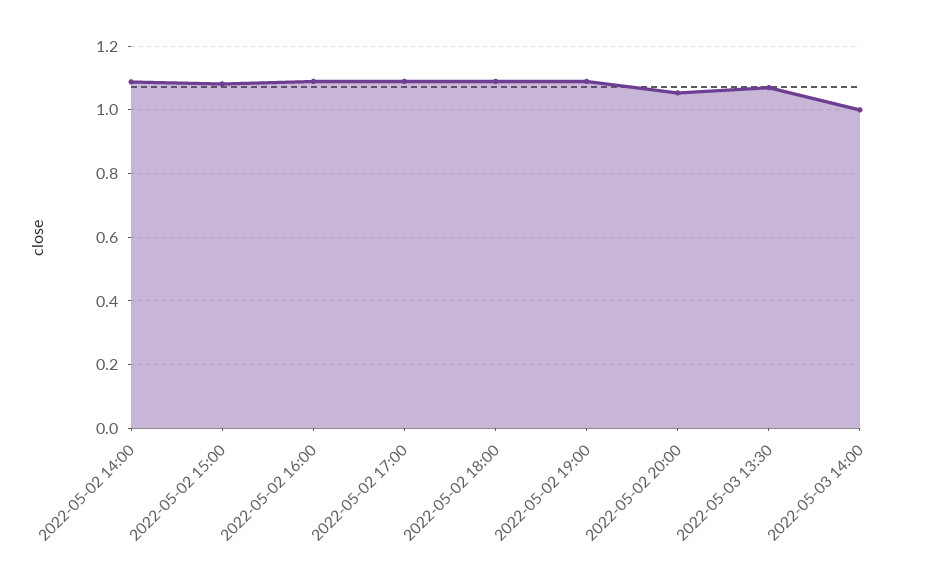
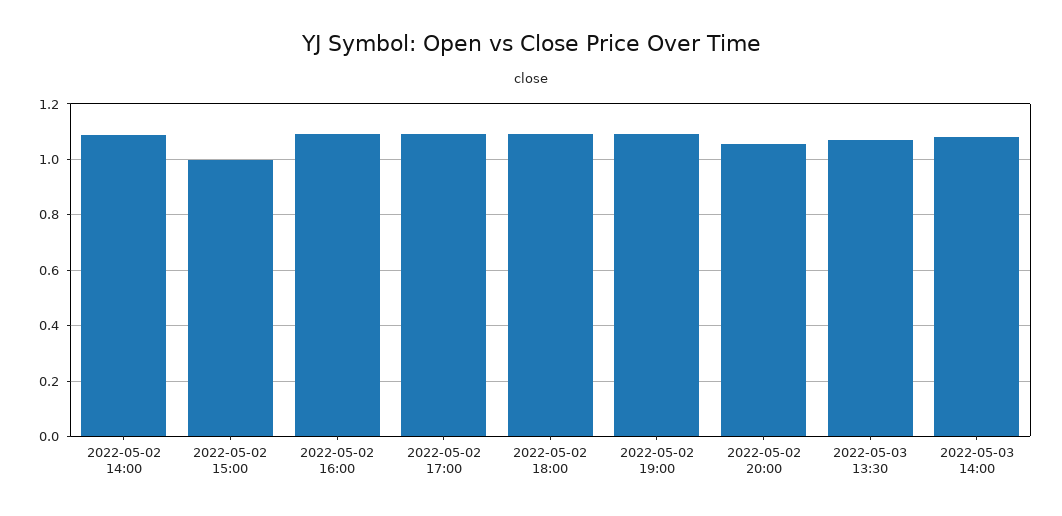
2022-05-02 15:00: 1.08 -> 1
2022-05-03 14:00: 1 -> 1.075

